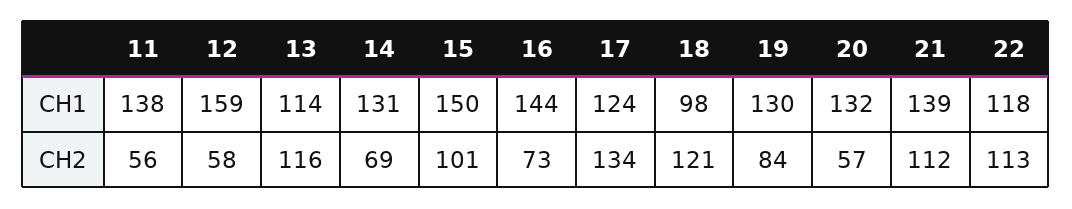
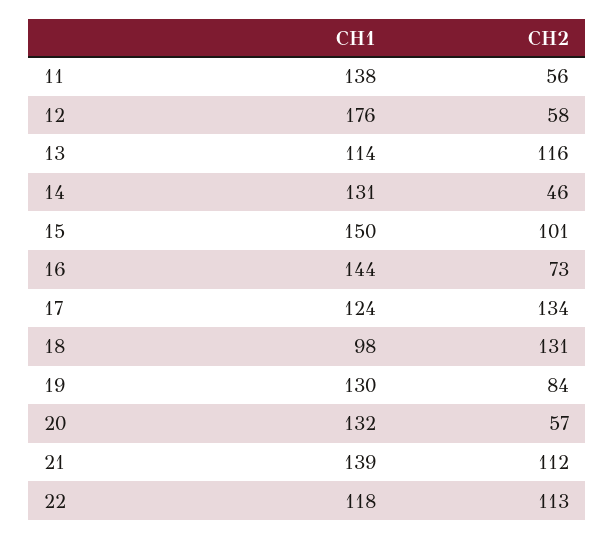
12, CH1: 159 -> 176
14, CH2: 69 -> 46
18, CH2: 121 -> 131

